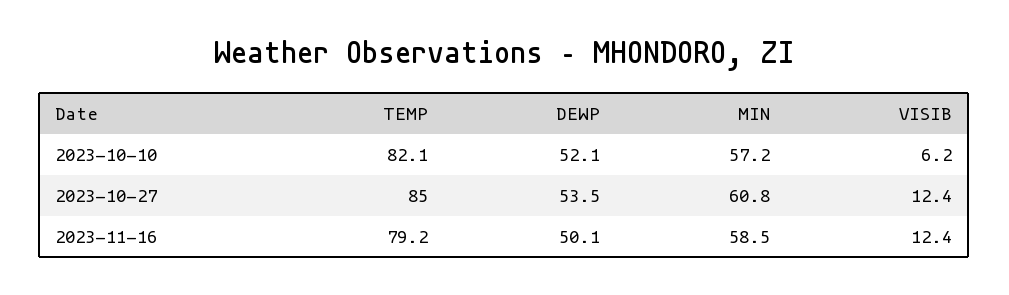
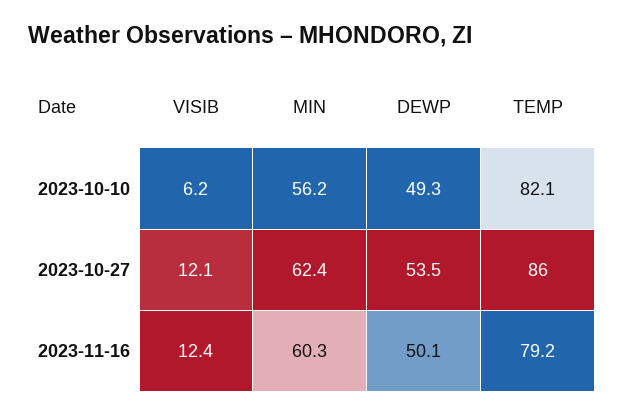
DEWP, 2023-10-10: 52.1 -> 49.3
MIN, 2023-10-10: 57.2 -> 56.2
TEMP, 2023-10-27: 85 -> 86
MIN, 2023-10-27: 60.8 -> 62.4
VISIB, 2023-10-27: 12.4 -> 12.1
MIN, 2023-11-16: 58.5 -> 60.3

